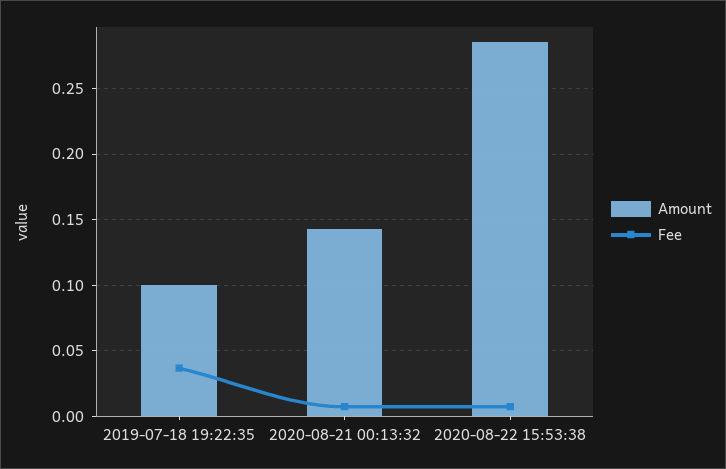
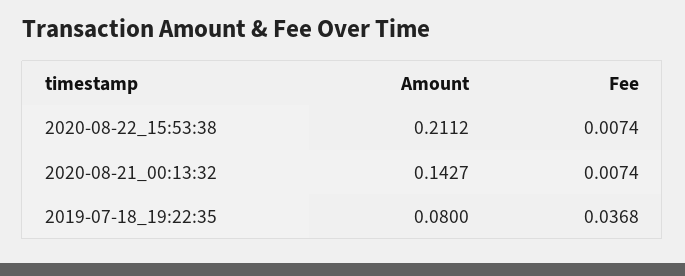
Amount, 2019-07-18 19:22:35: 0.1 -> 0.08
Amount, 2020-08-22 15:53:38: 0.285 -> 0.2112

